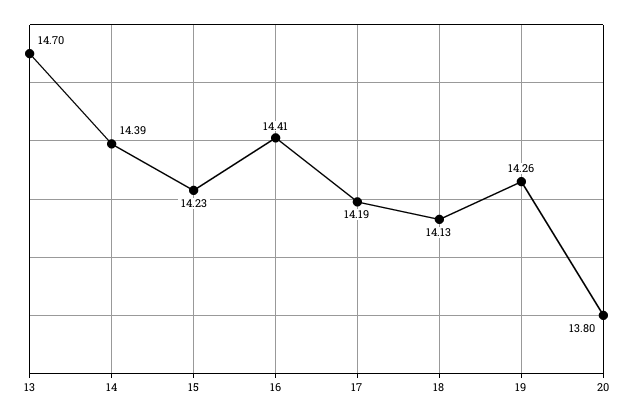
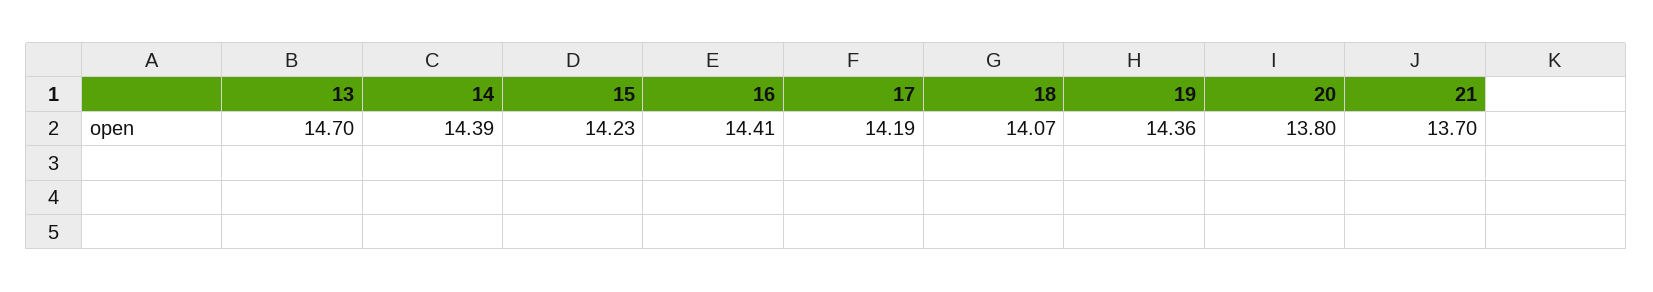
18: 14.13 -> 14.07
19: 14.26 -> 14.36
21: none -> 13.7

